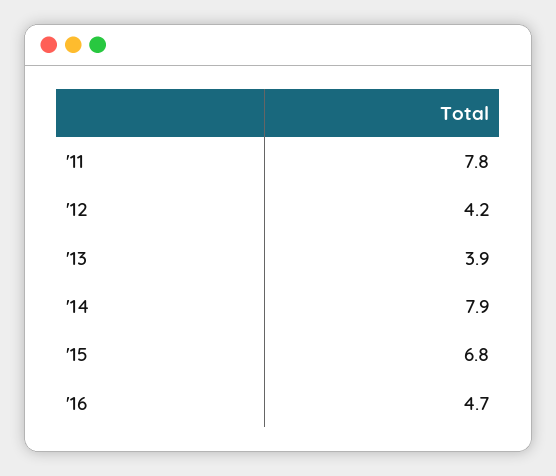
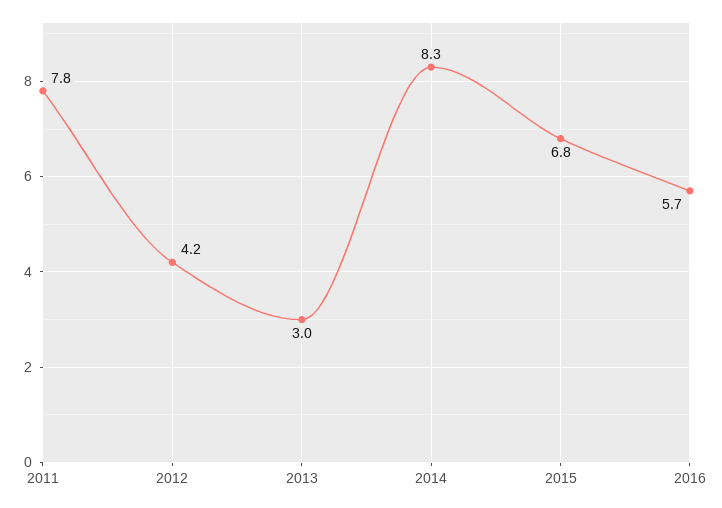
'13: 3.9 -> 3
'14: 7.9 -> 8.3
'16: 4.7 -> 5.7

